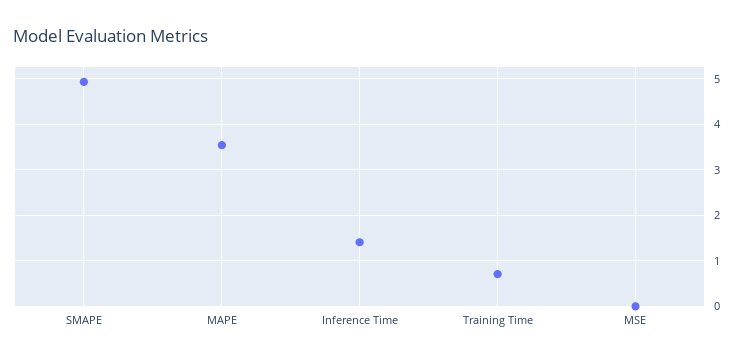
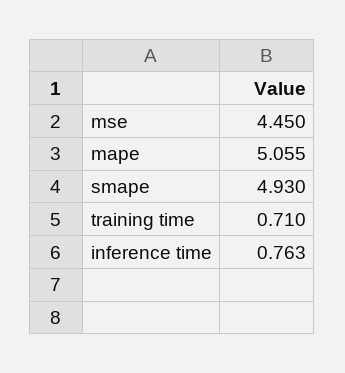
MAPE: 3.6 -> 5.055
Inference Time: 1.4 -> 0.763
MSE: 0 -> 4.45

